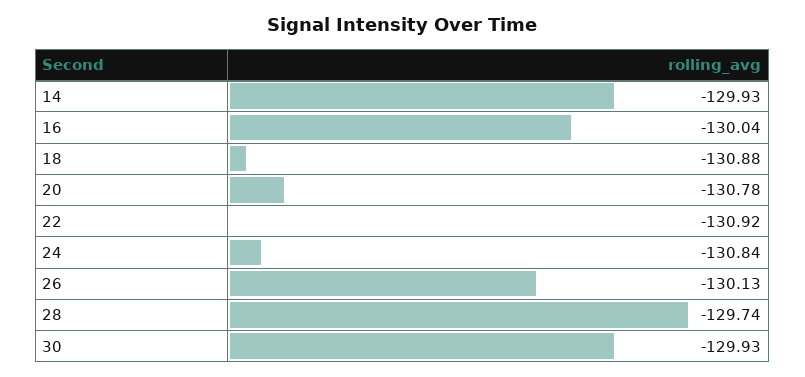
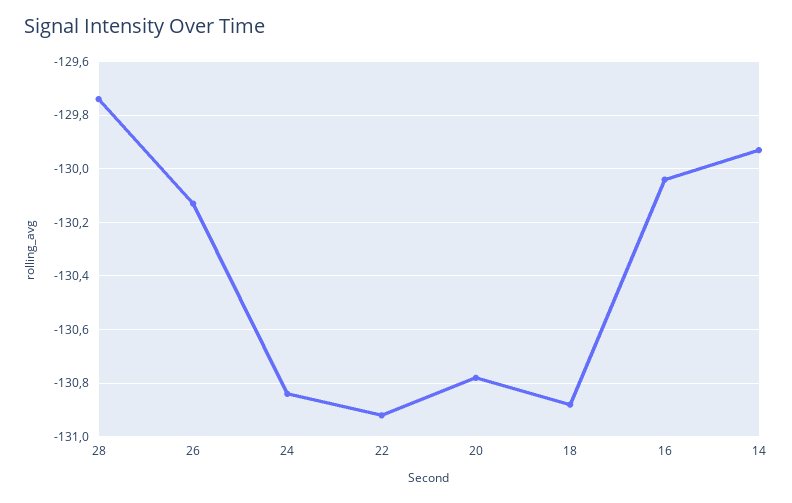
30: -129.93 -> none

